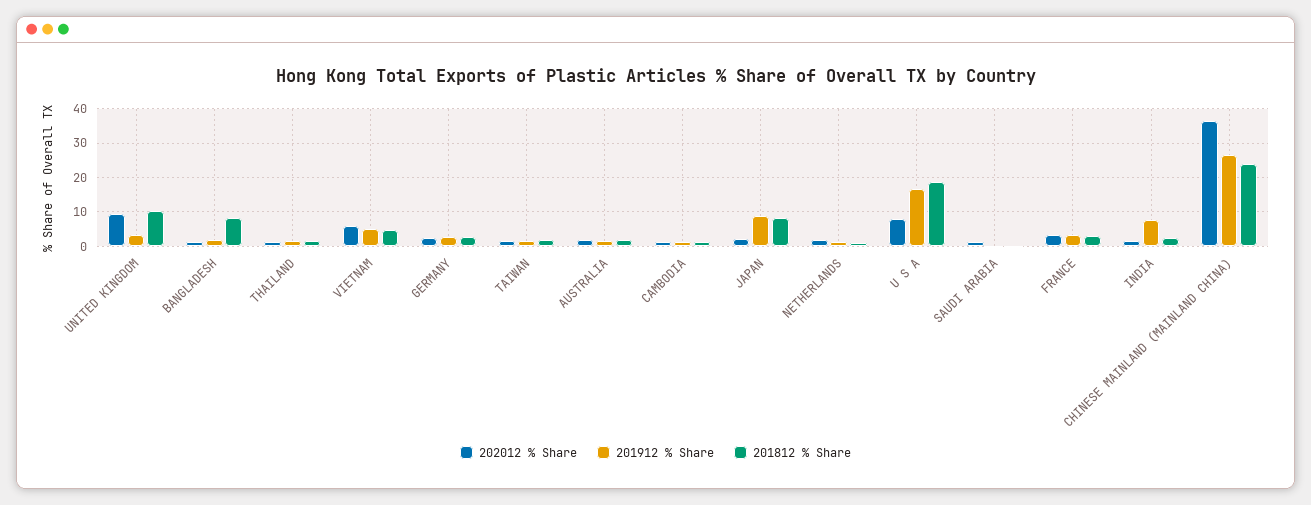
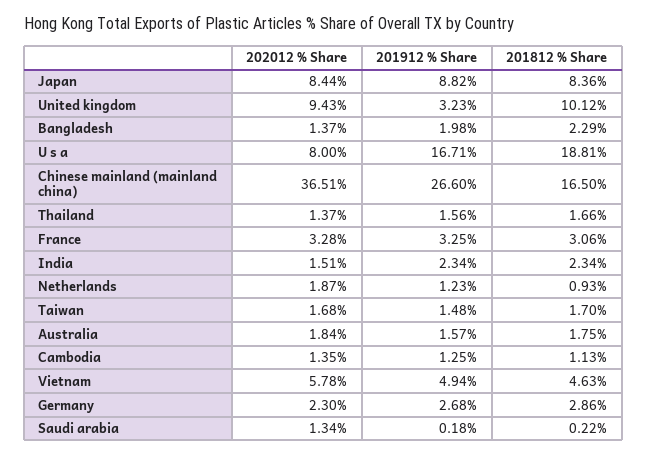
201812 % Share, BANGLADESH: 8 -> 2.29
202012 % Share, JAPAN: 2 -> 8.44
201912 % Share, INDIA: 8 -> 2.34
201812 % Share, CHINESE MAINLAND (MAINLAND CHINA): 24 -> 16.5

